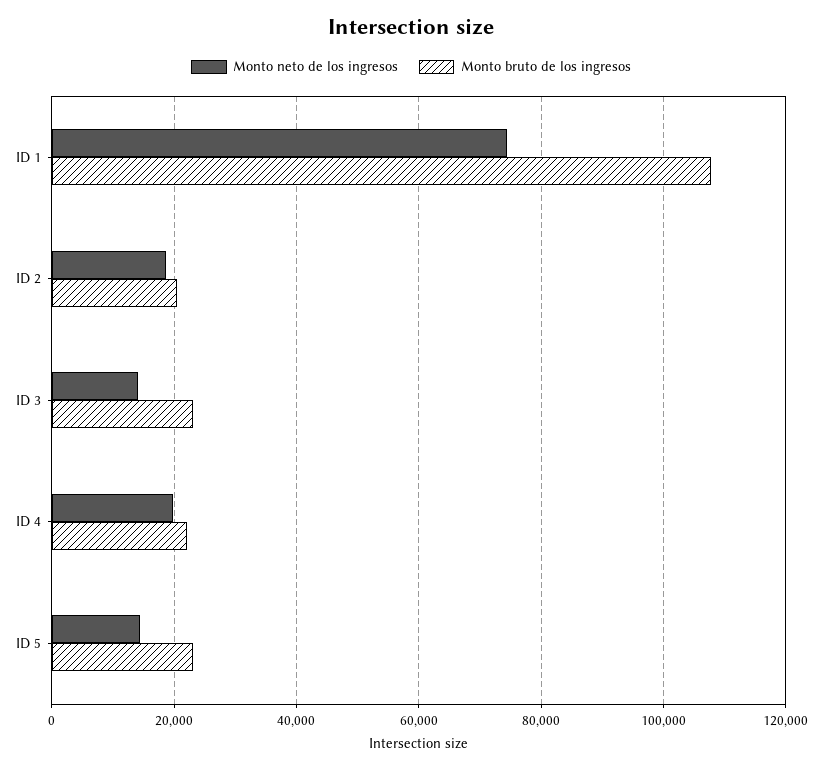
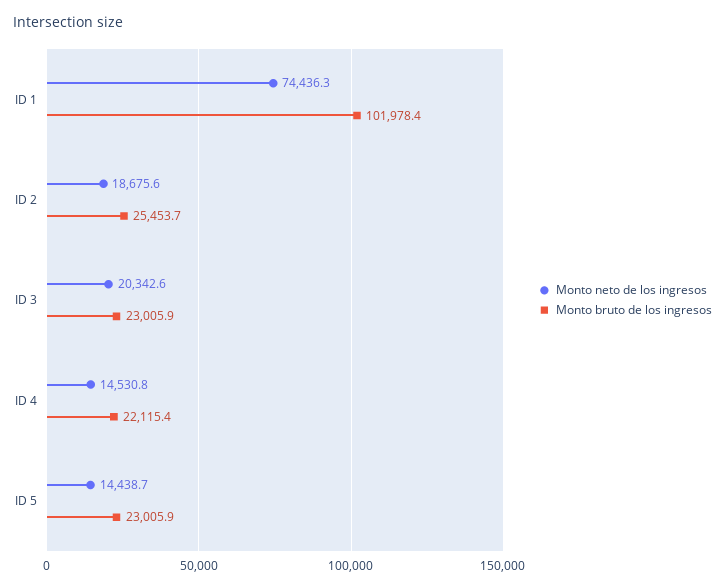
Monto bruto de los ingresos, ID 1: 108000 -> 101978.4
Monto bruto de los ingresos, ID 2: 20000 -> 25453.7
Monto neto de los ingresos, ID 3: 14000 -> 20342.6
Monto neto de los ingresos, ID 4: 20000 -> 14530.8

